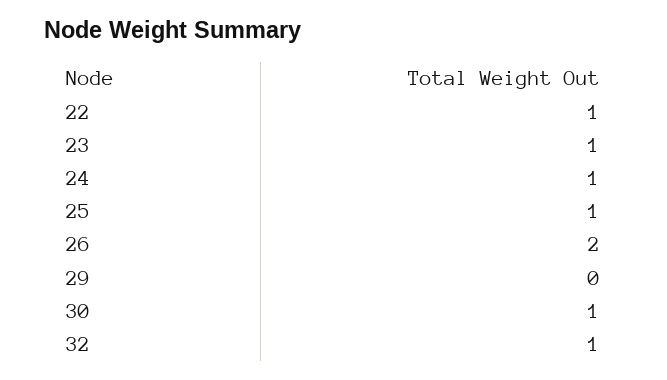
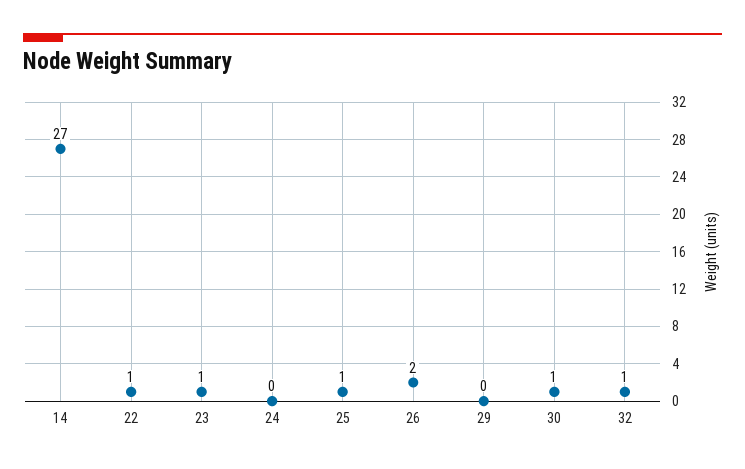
24: 1 -> 0
14: none -> 27

